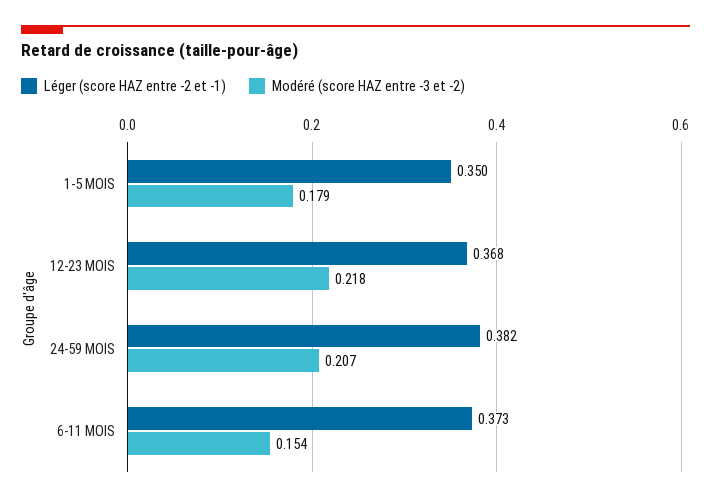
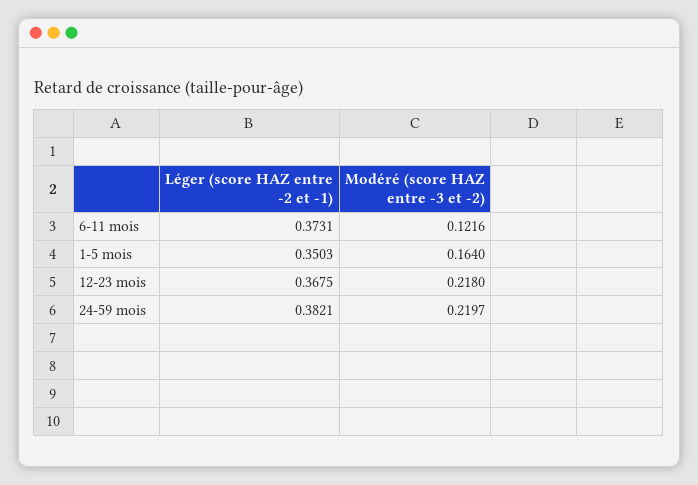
Modéré (score HAZ entre -3 et -2), 1-5 MOIS: 0.179 -> 0.164
Modéré (score HAZ entre -3 et -2), 24-59 MOIS: 0.207 -> 0.2197
Modéré (score HAZ entre -3 et -2), 6-11 MOIS: 0.154 -> 0.1216

